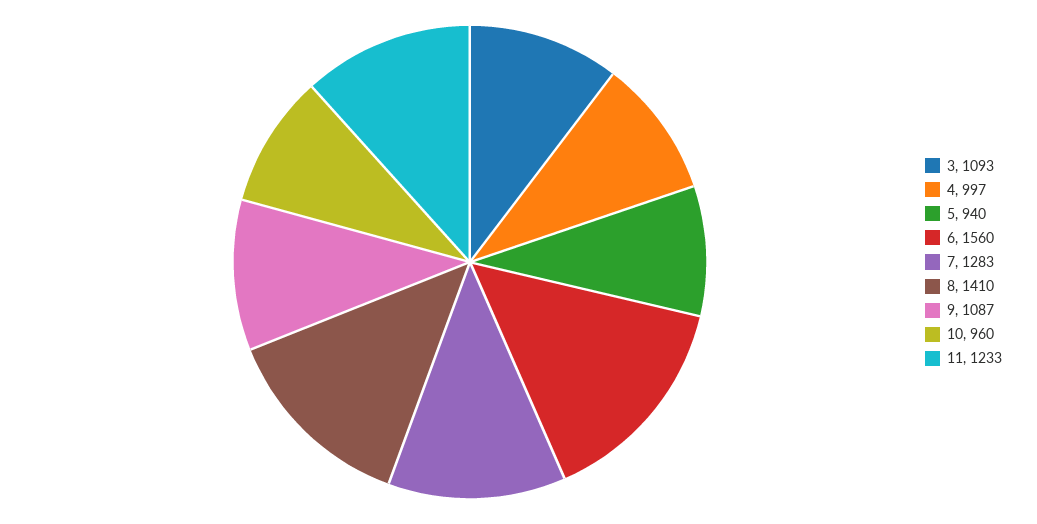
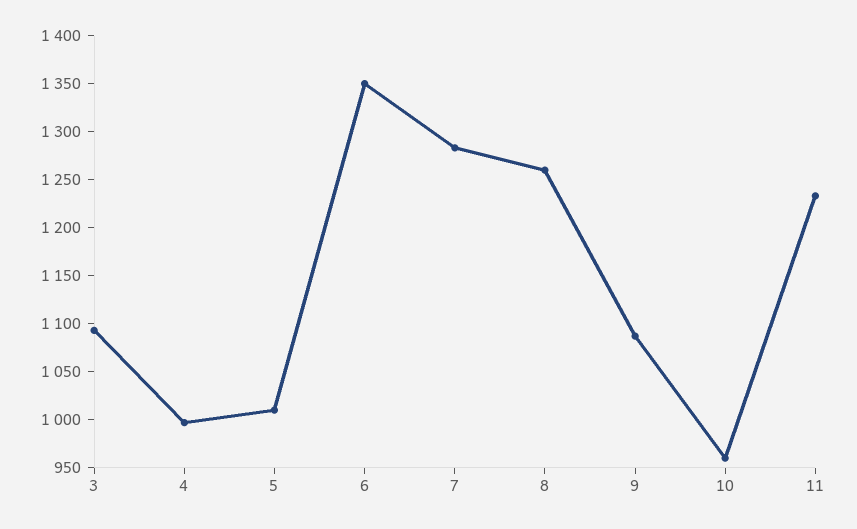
5: 940 -> 1010
6: 1560 -> 1350
8: 1410 -> 1260

